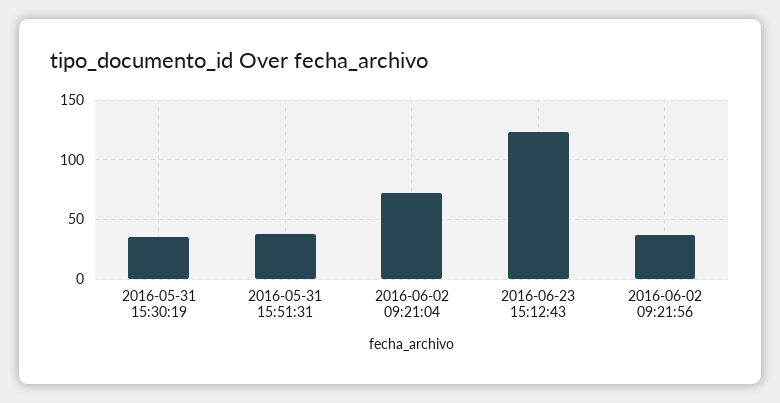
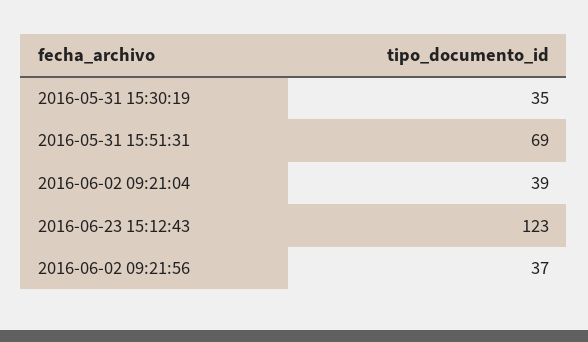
2016-05-31 15:51:31: 40 -> 69
2016-06-02 09:21:04: 70 -> 39

